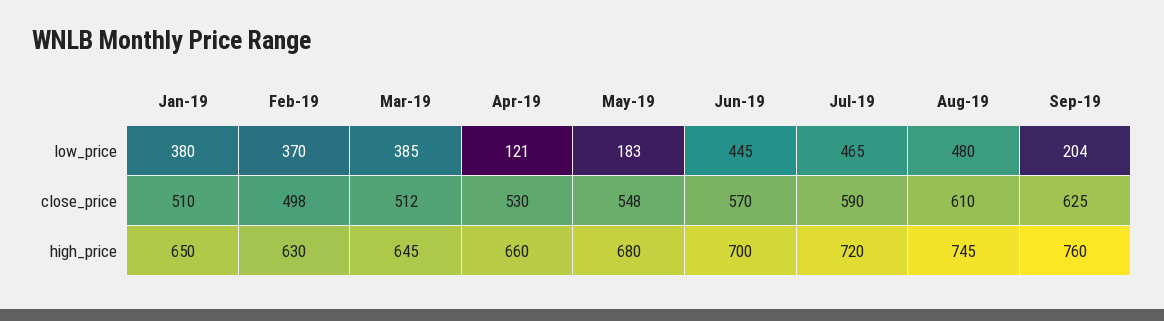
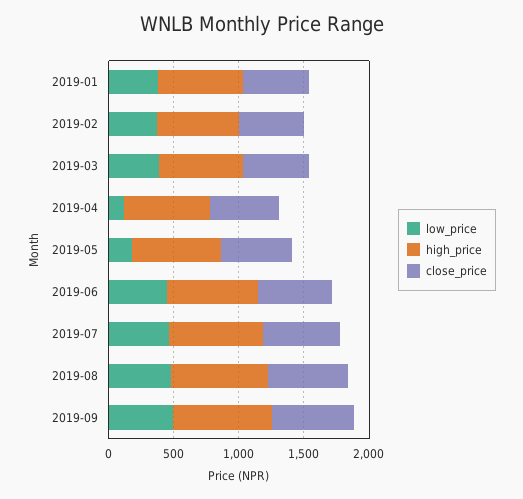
low_price, Sep-19: 204 -> 500

